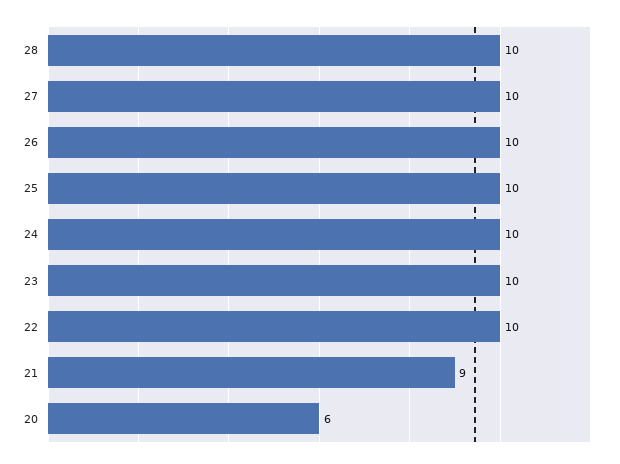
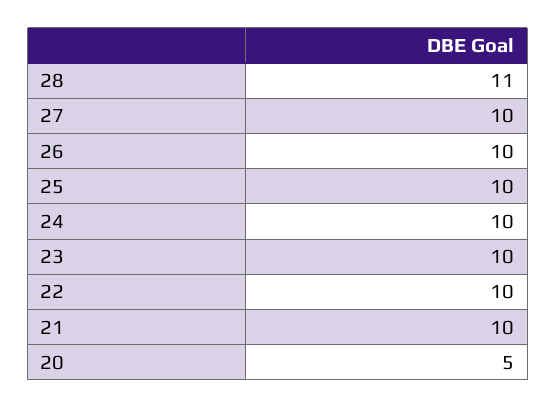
28: 10 -> 11
21: 9 -> 10
20: 6 -> 5

